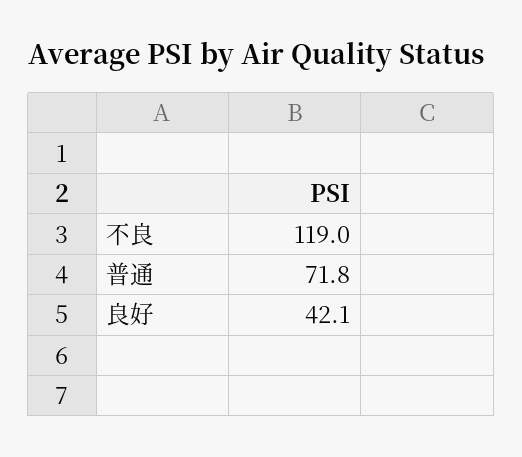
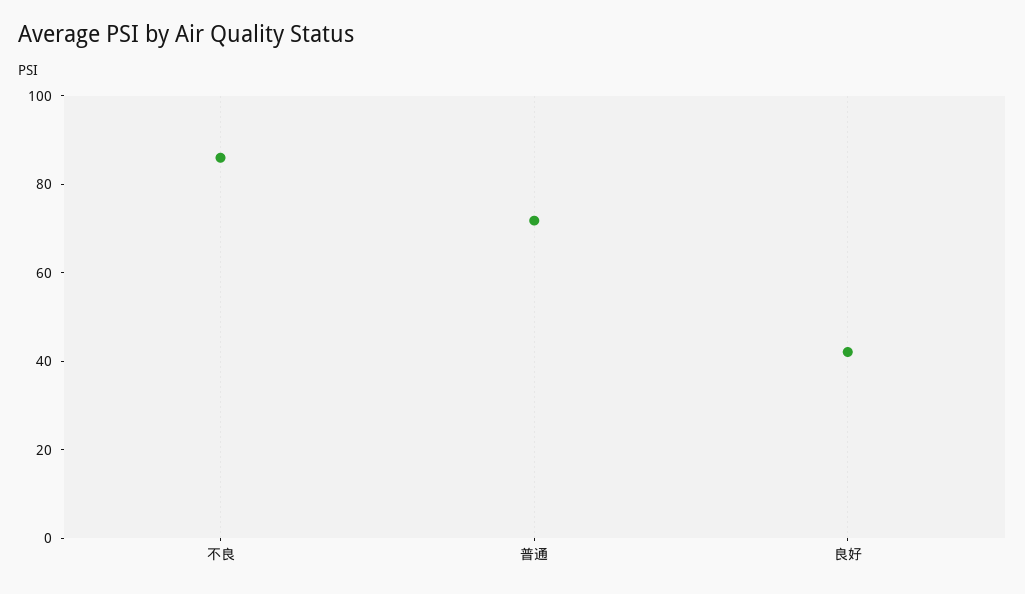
不良: 119 -> 85

